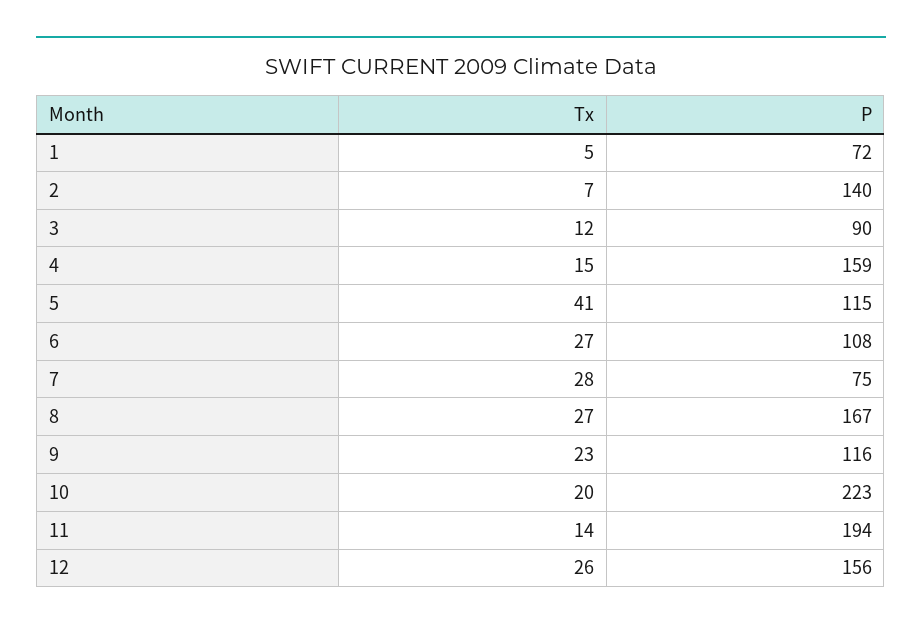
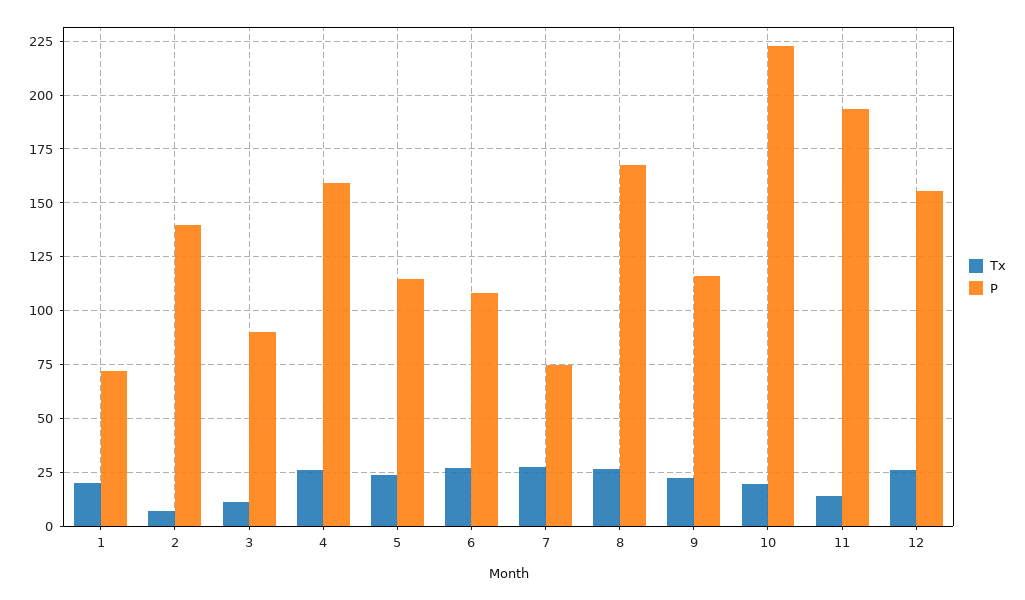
Tx, 1: 5 -> 20
Tx, 4: 15 -> 25
Tx, 5: 41 -> 25

